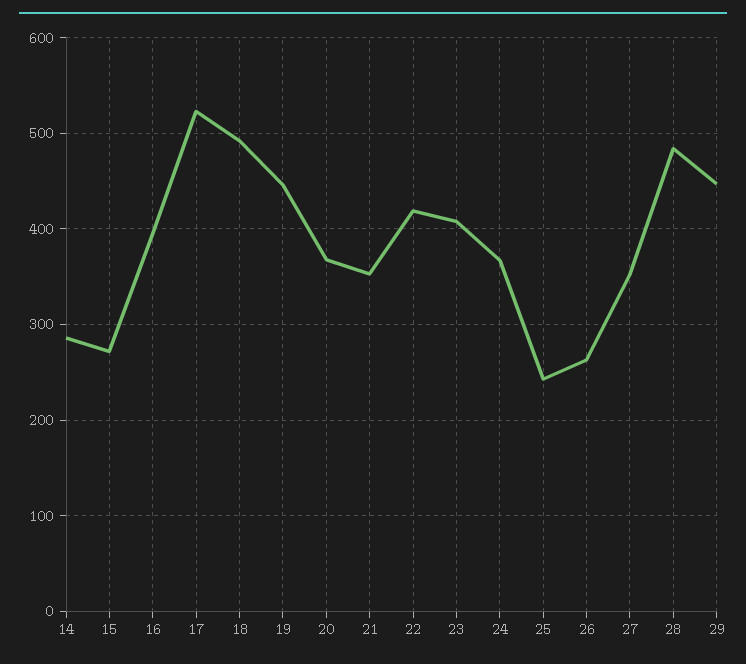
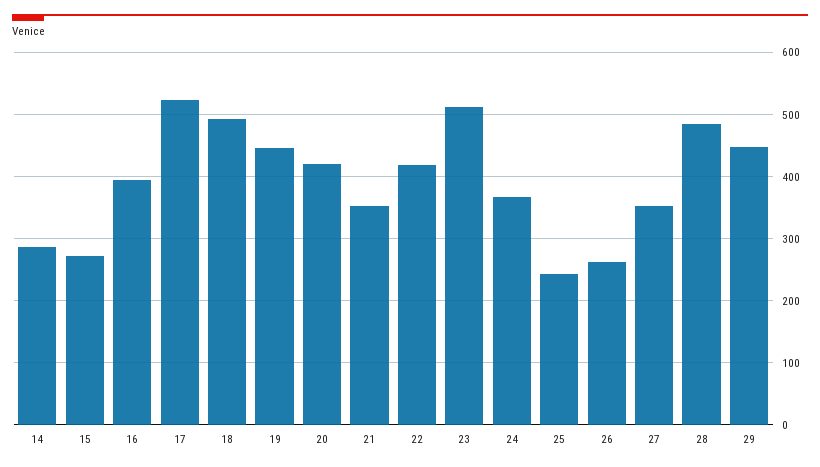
20: 370 -> 420
23: 410 -> 510

